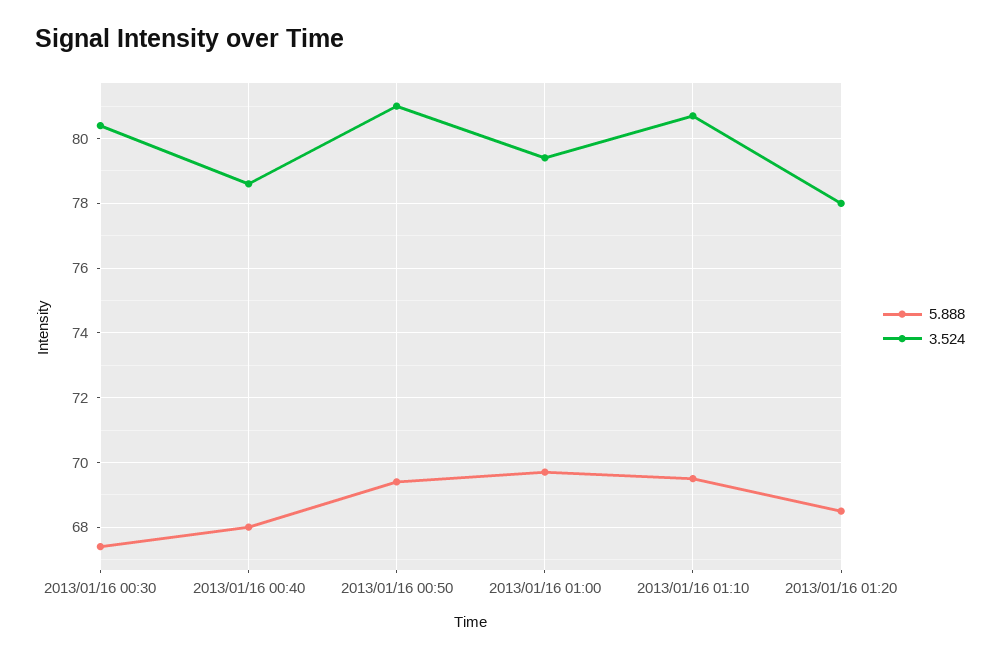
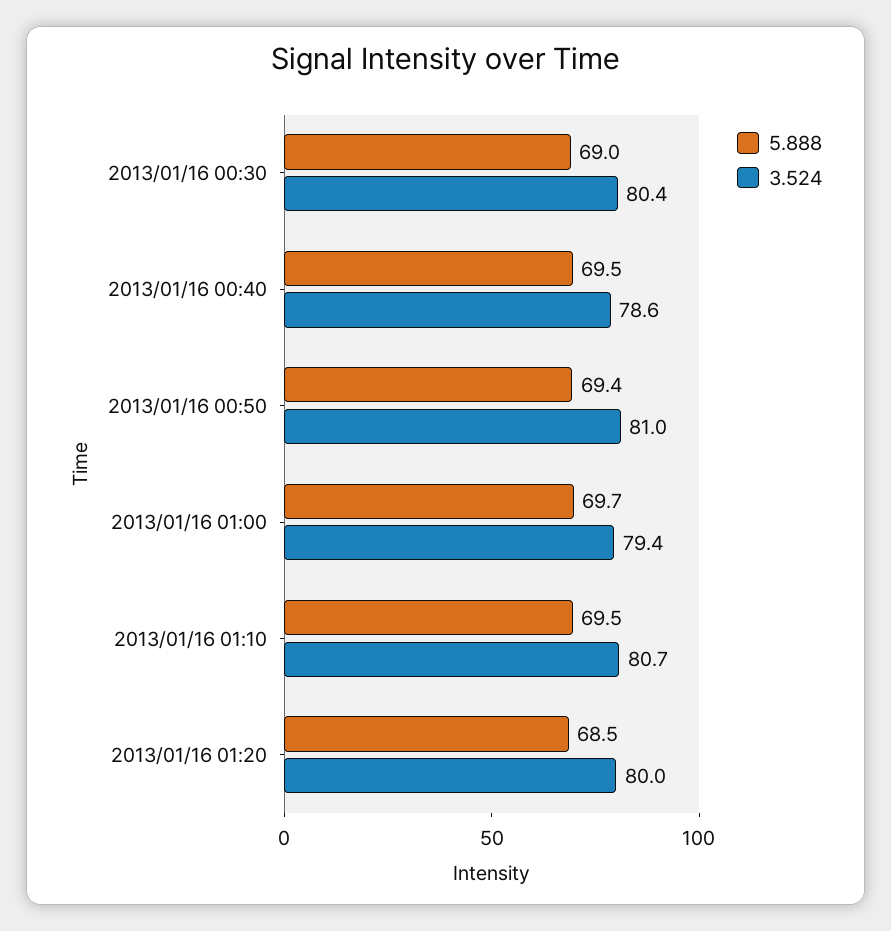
5.888, 2013/01/16 00:30: 67.5 -> 69
5.888, 2013/01/16 00:40: 68 -> 69.5
3.524, 2013/01/16 01:20: 78 -> 80

